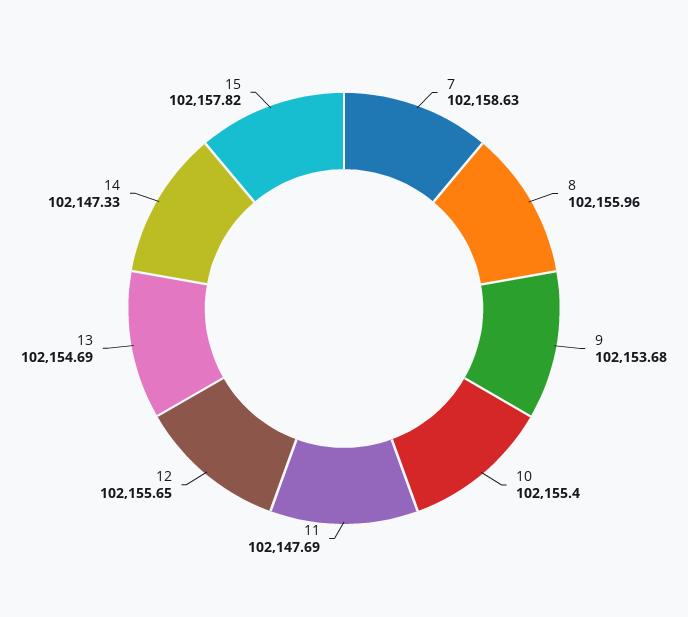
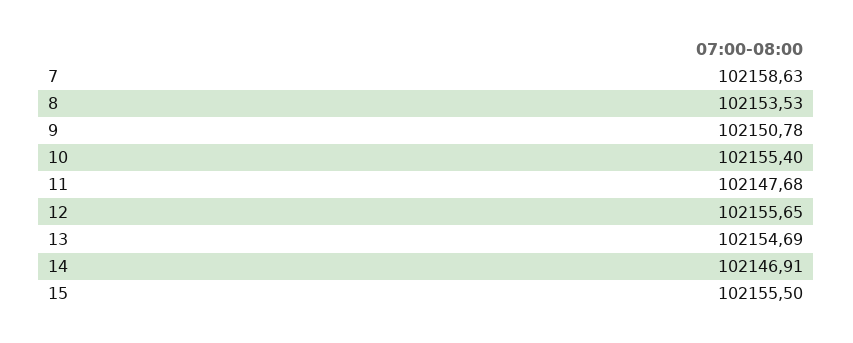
8: 102155.96 -> 102153.53
9: 102153.68 -> 102150.78
11: 102147.69 -> 102147.68
14: 102147.33 -> 102146.91
15: 102157.82 -> 102155.5

